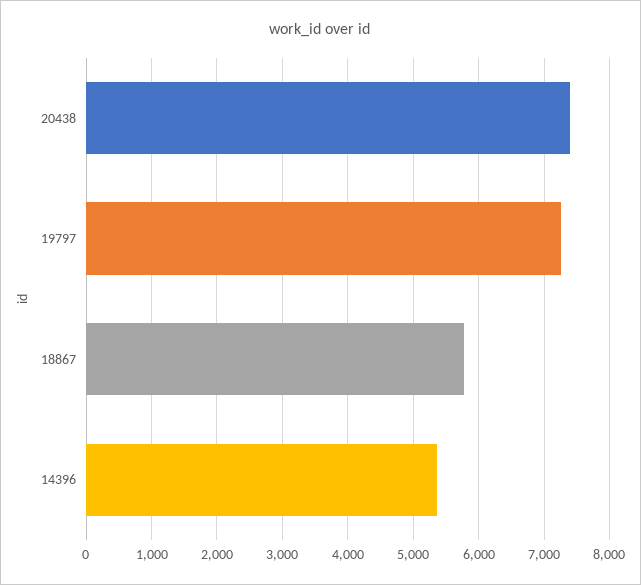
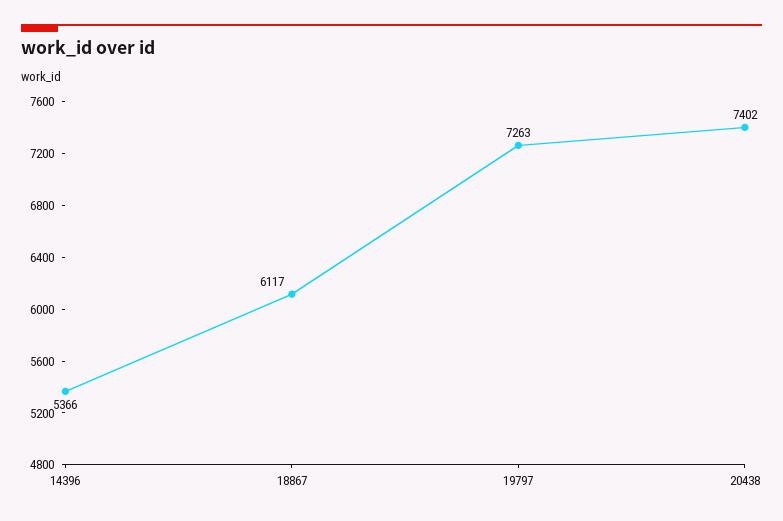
18867: 5800 -> 6117

